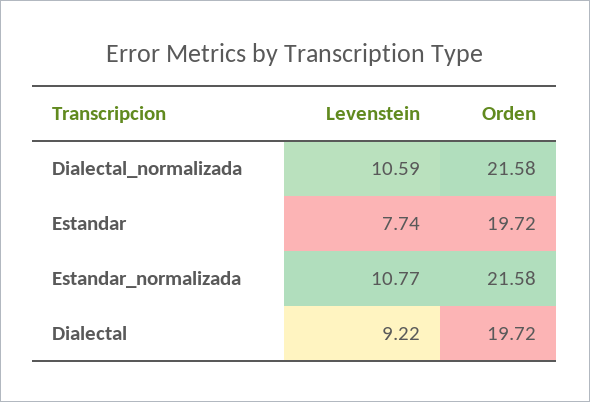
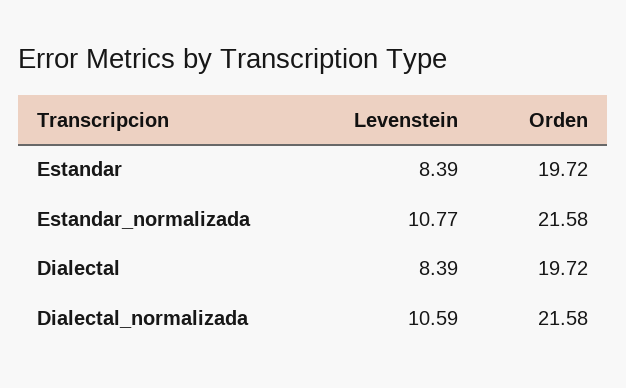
Levenstein, Estandar: 7.74 -> 8.39
Levenstein, Dialectal: 9.22 -> 8.39

